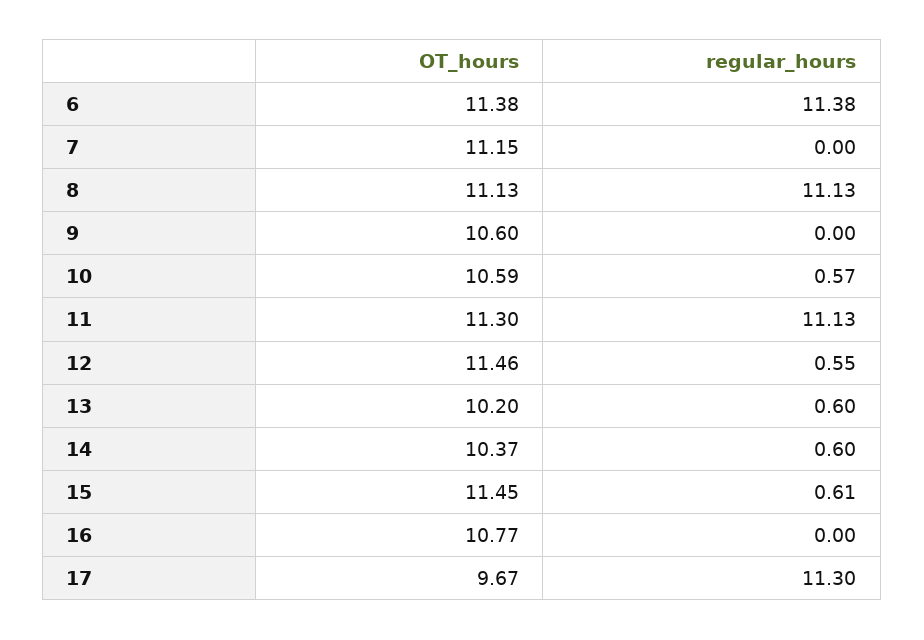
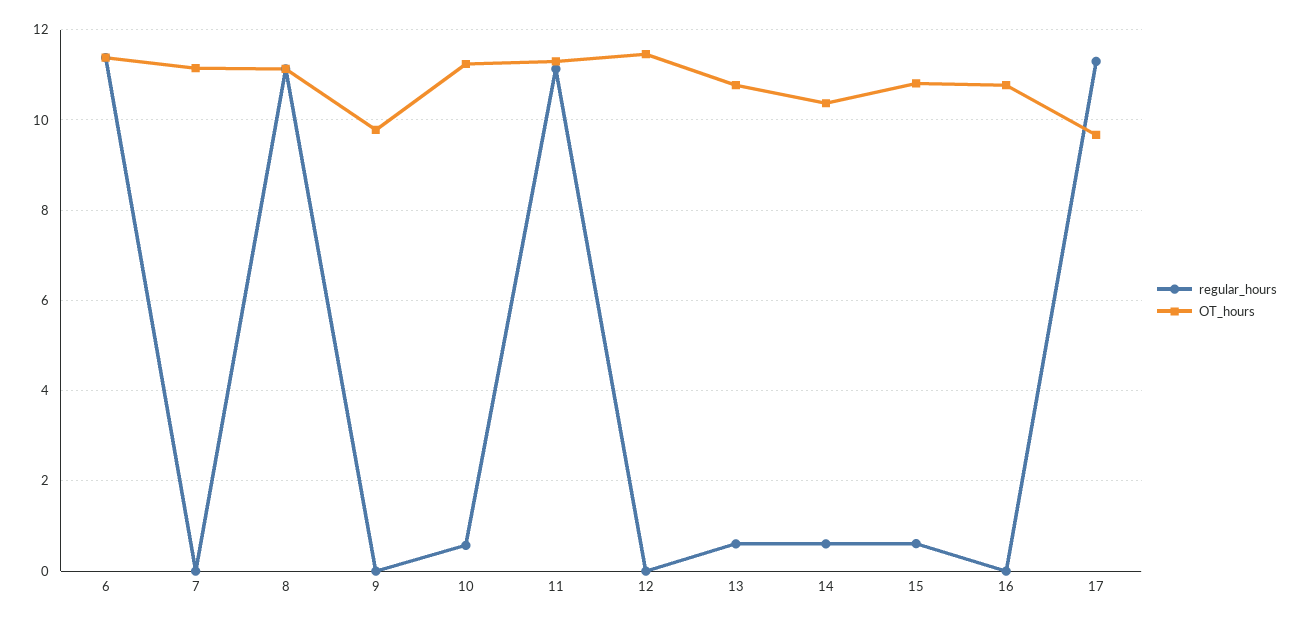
OT_hours, 9: 10.6 -> 9.8
OT_hours, 10: 10.59 -> 11.2
regular_hours, 12: 0.55 -> 0
OT_hours, 13: 10.2 -> 10.8
OT_hours, 15: 11.45 -> 10.8

